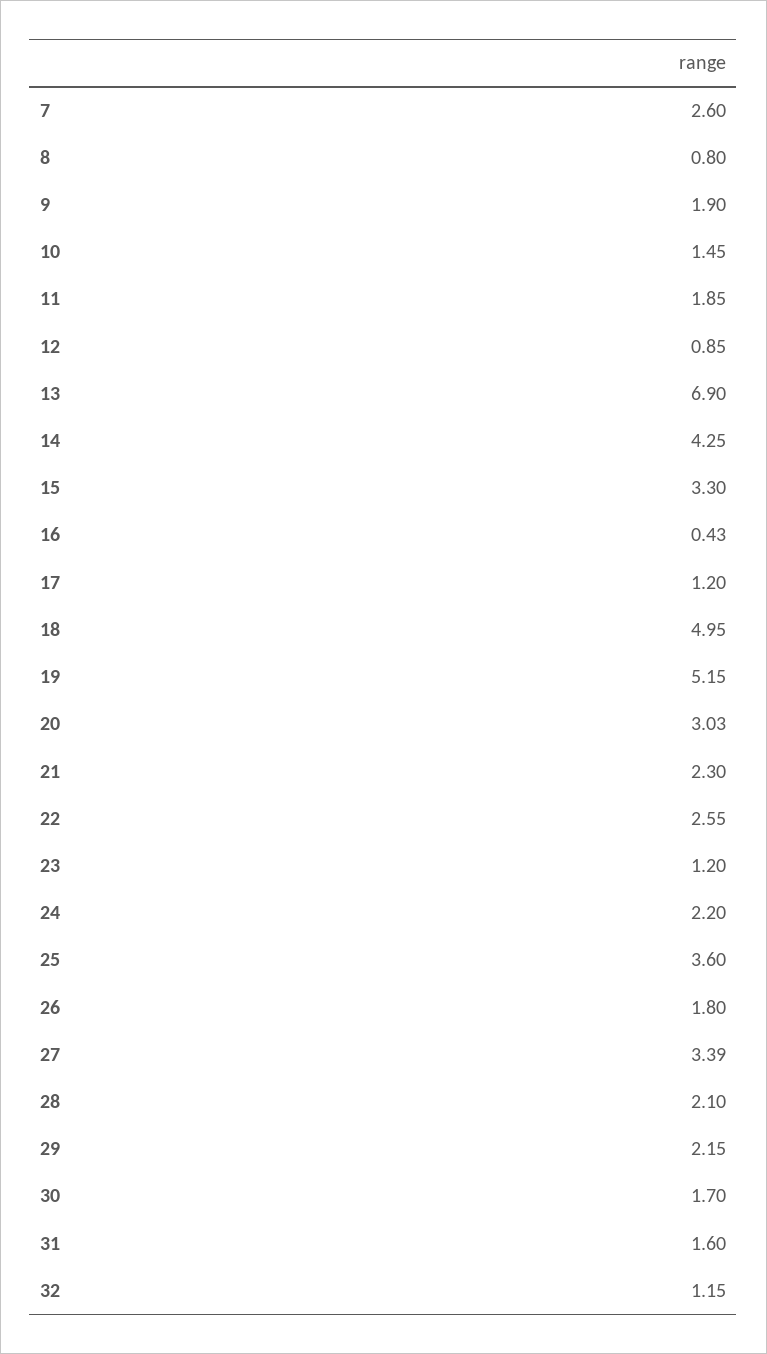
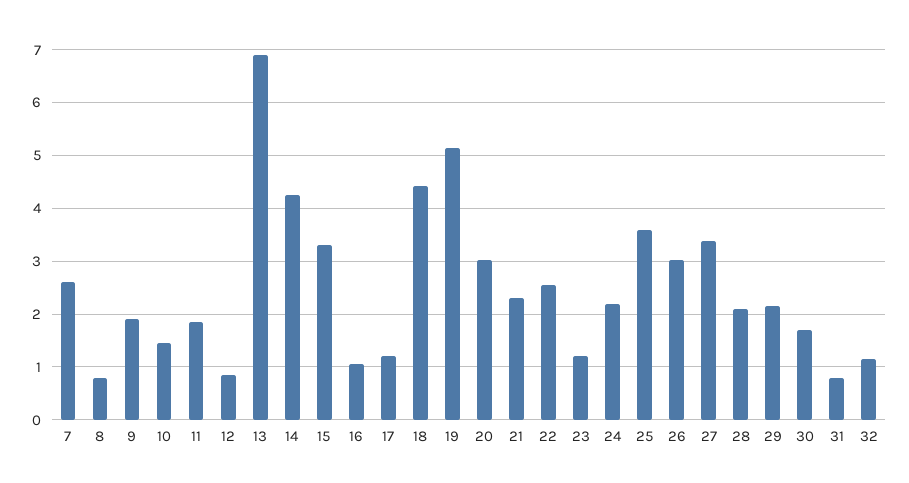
16: 0.43 -> 1
18: 4.95 -> 4.4
26: 1.8 -> 3
31: 1.6 -> 0.8

